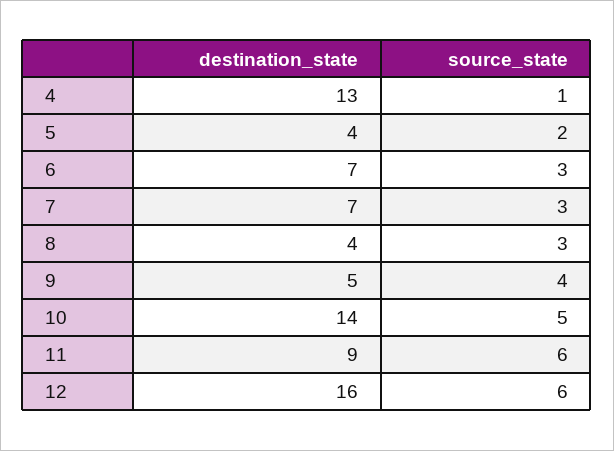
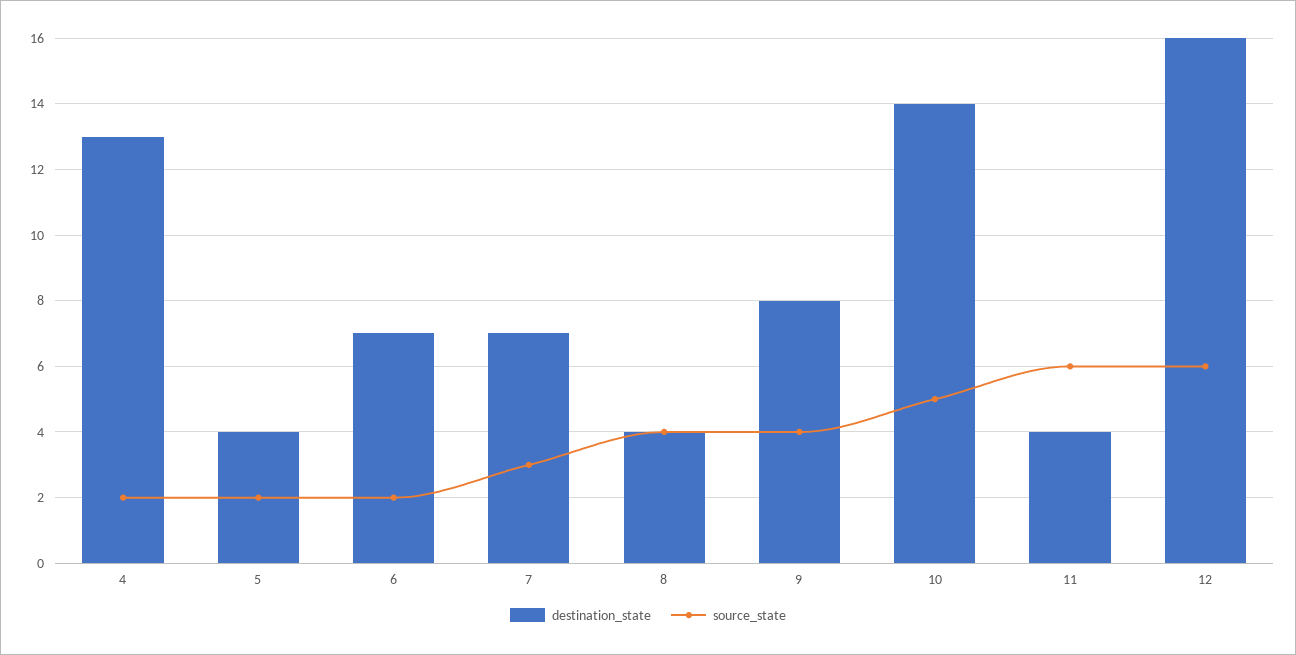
source_state, 4: 1 -> 2
source_state, 6: 3 -> 2
source_state, 8: 3 -> 4
destination_state, 9: 5 -> 8
destination_state, 11: 9 -> 4

